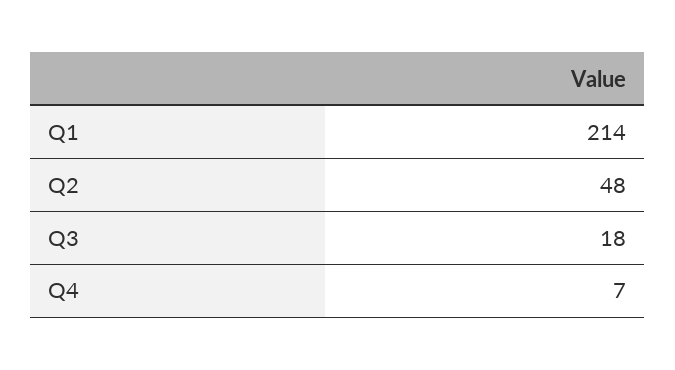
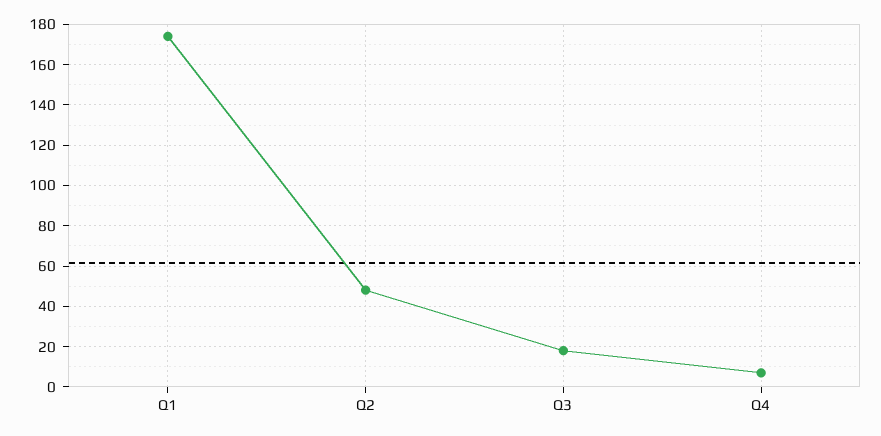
Q1: 214 -> 175

